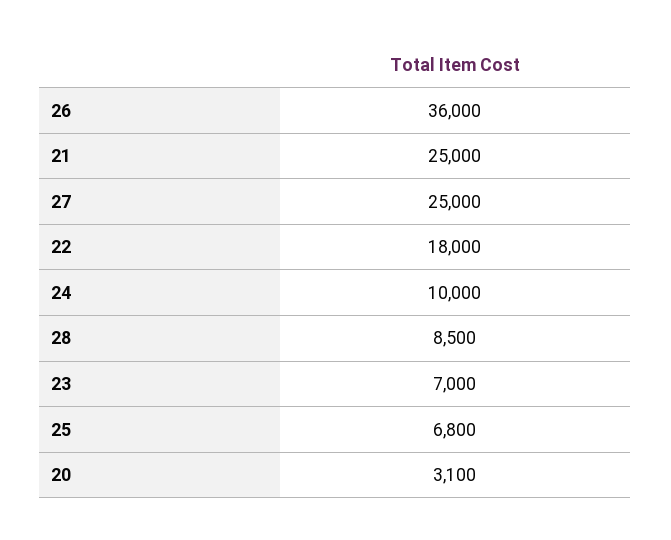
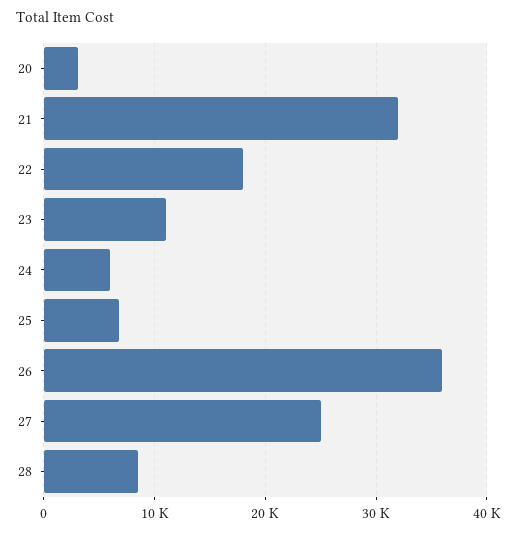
21: 25000 -> 32000
24: 10000 -> 6000
23: 7000 -> 11000

